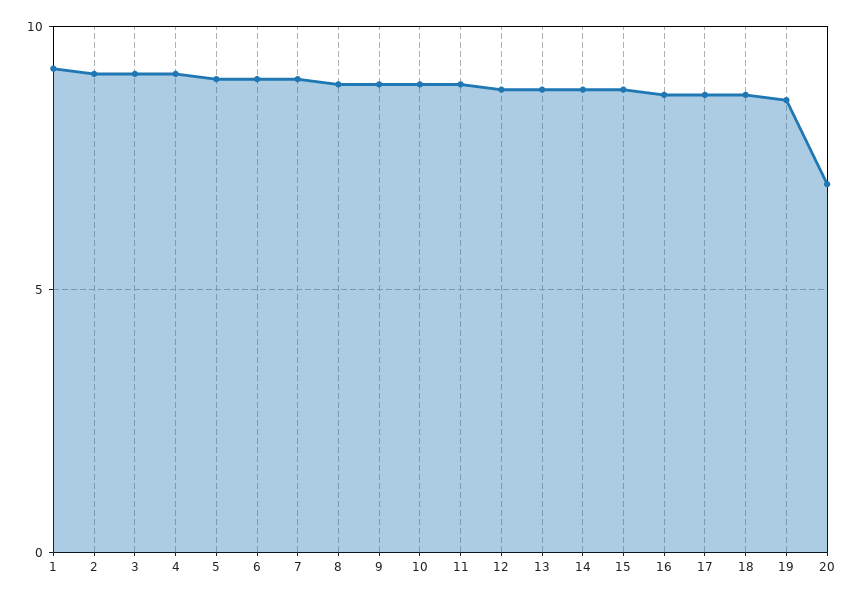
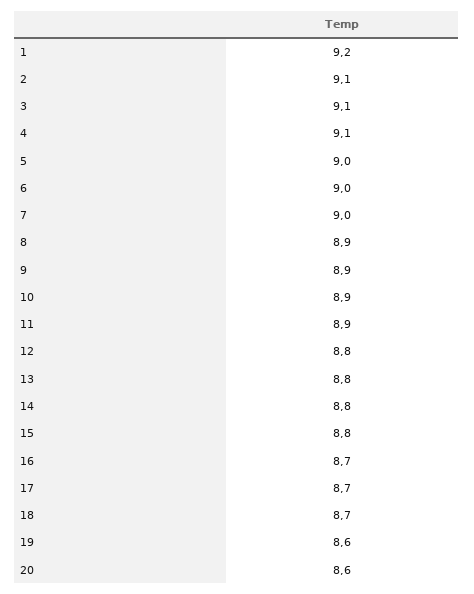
20: 7 -> 8.6

